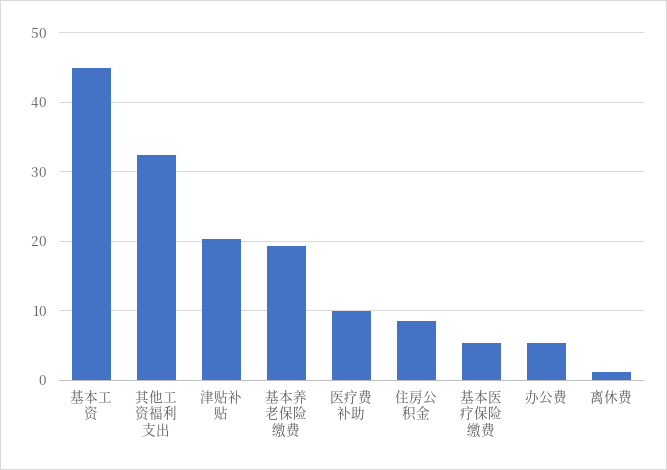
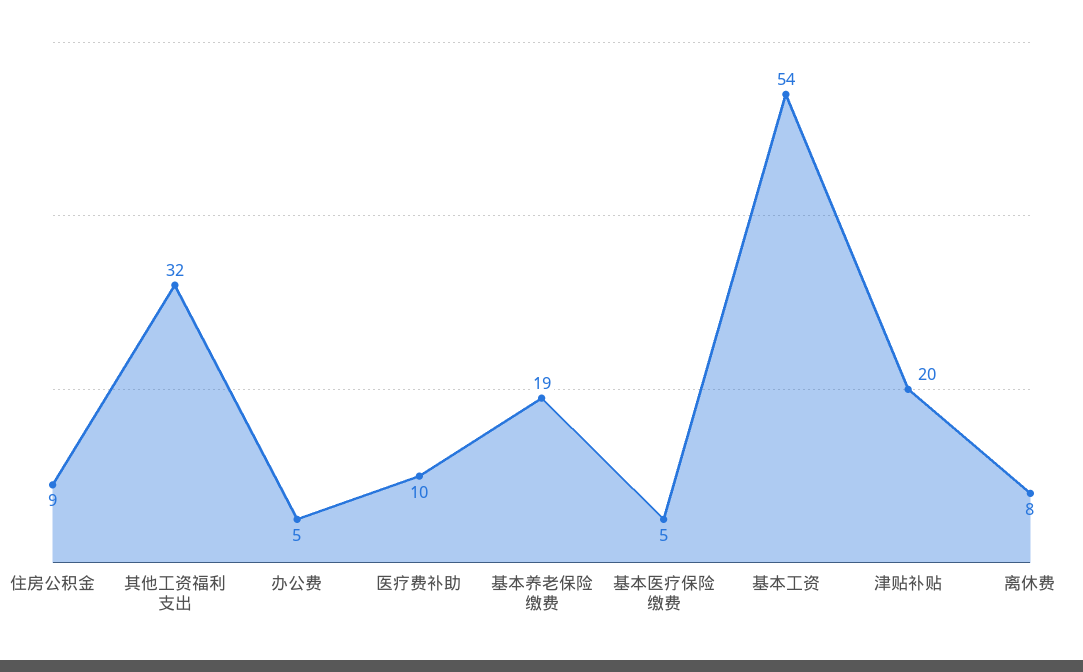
基本工资: 45 -> 54
离休费: 1 -> 8

